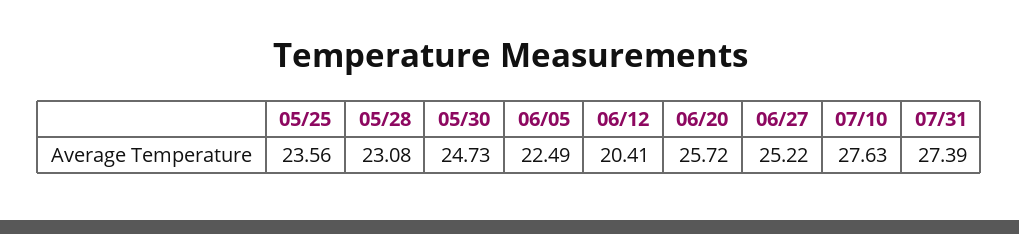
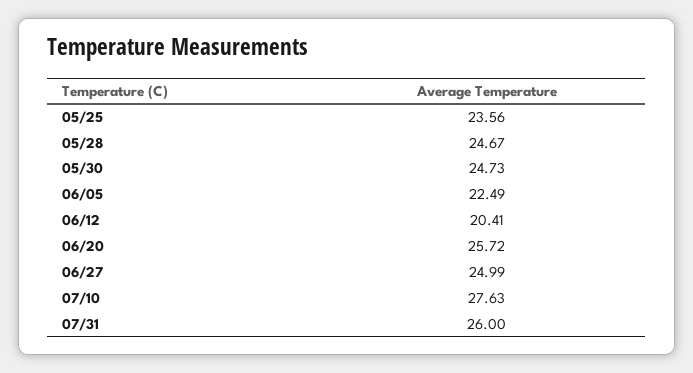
05/28: 23.08 -> 24.67
06/27: 25.22 -> 24.99
07/31: 27.39 -> 26

